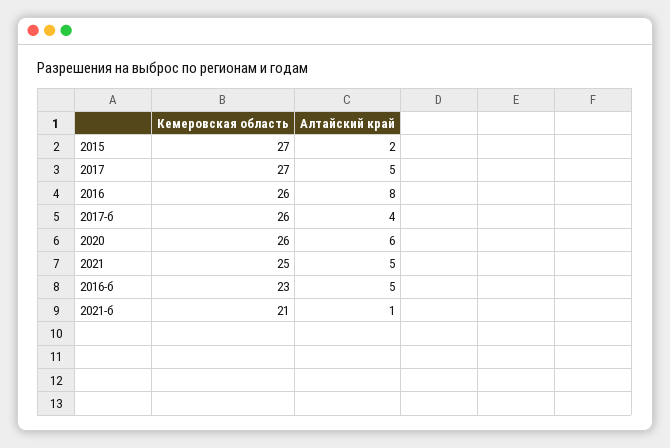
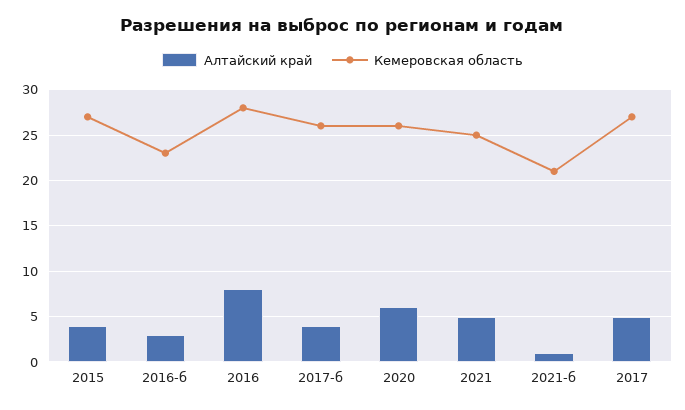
Алтайский край, 2015: 2 -> 4
Кемеровская область, 2016: 26 -> 28
Алтайский край, 2016-б: 5 -> 3

